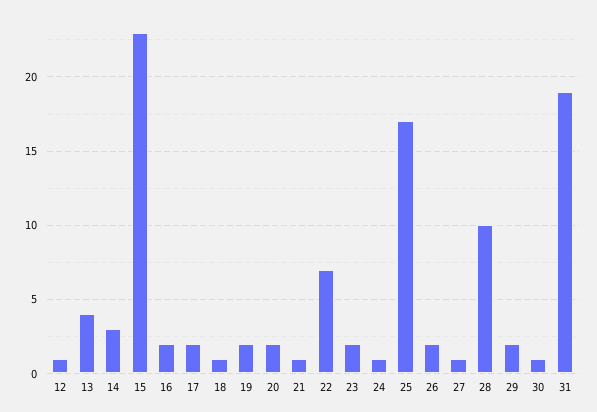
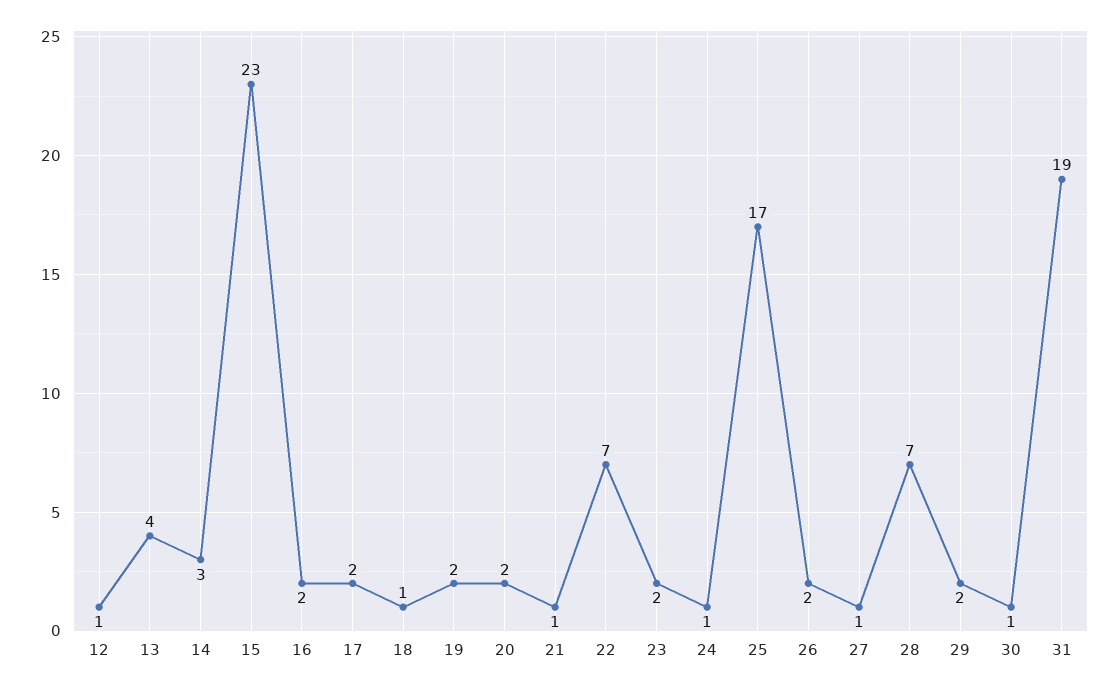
28: 10 -> 7

